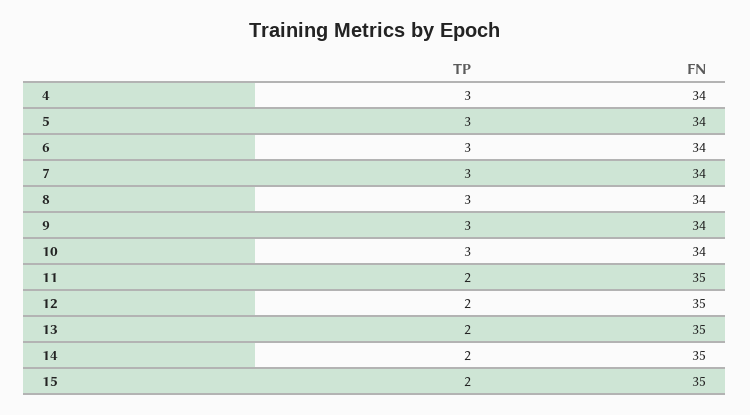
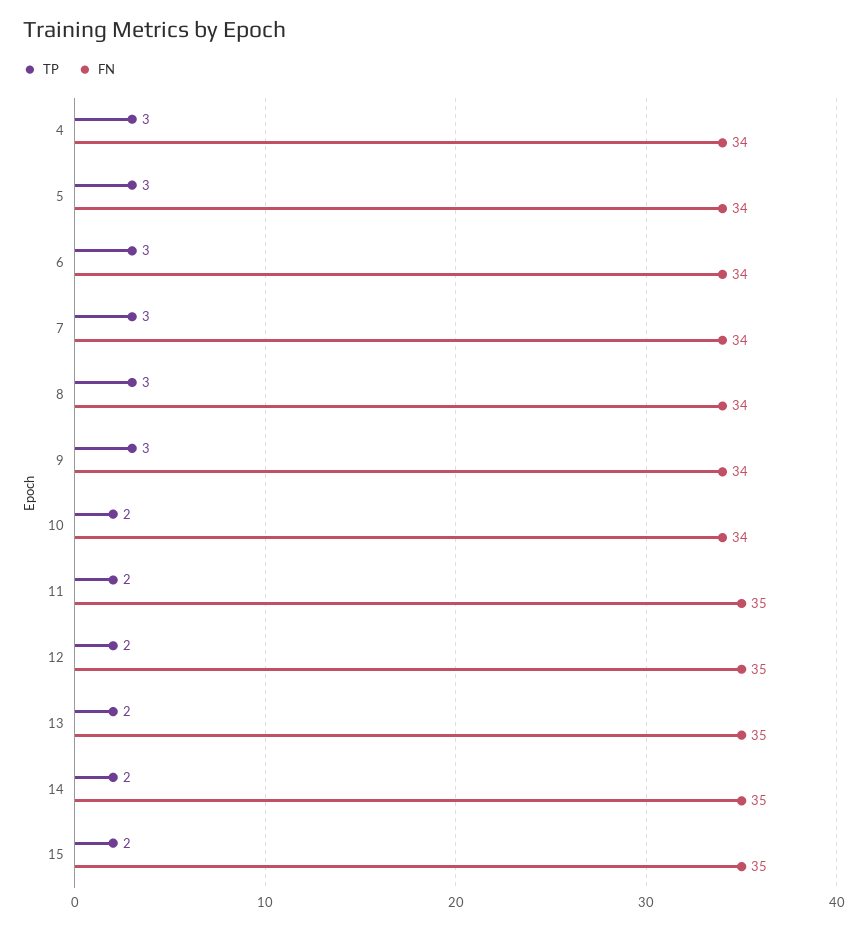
TP, 10: 3 -> 2

